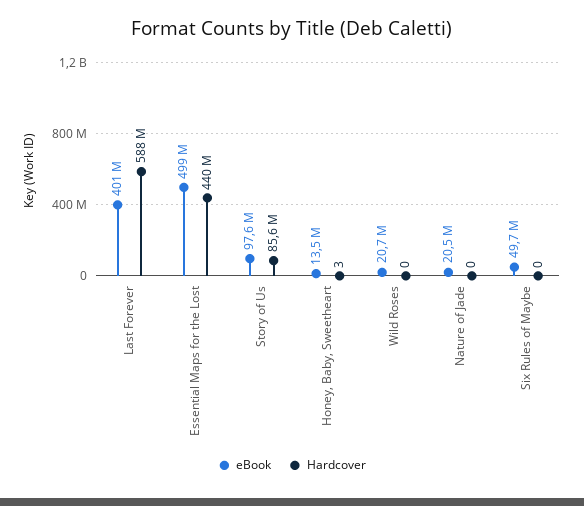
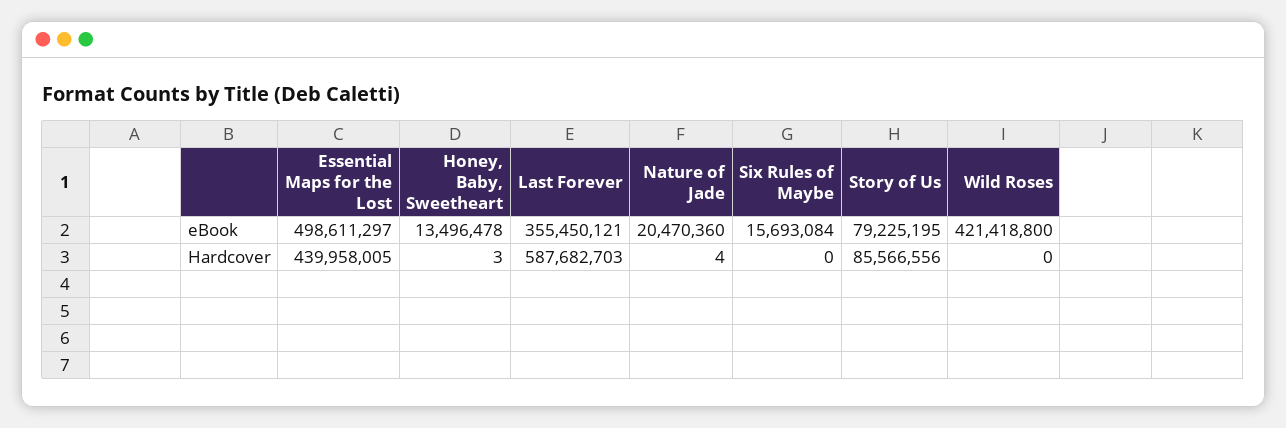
eBook, Last Forever: 401000000 -> 355450121
eBook, Story of Us: 97600000 -> 79225195
eBook, Wild Roses: 20700000 -> 421418800
Hardcover, Nature of Jade: 0 -> 4
eBook, Six Rules of Maybe: 49700000 -> 15693084

